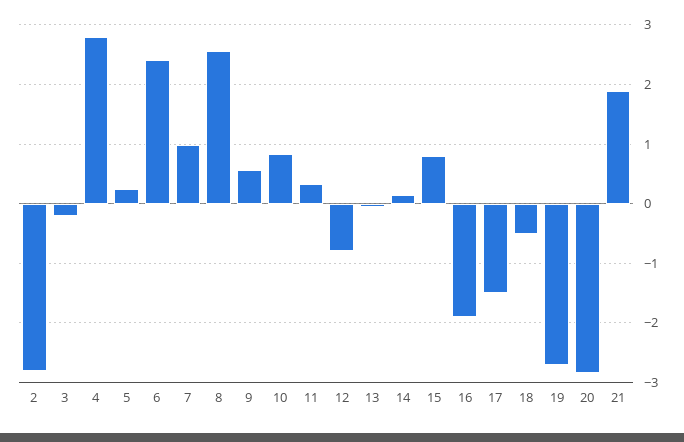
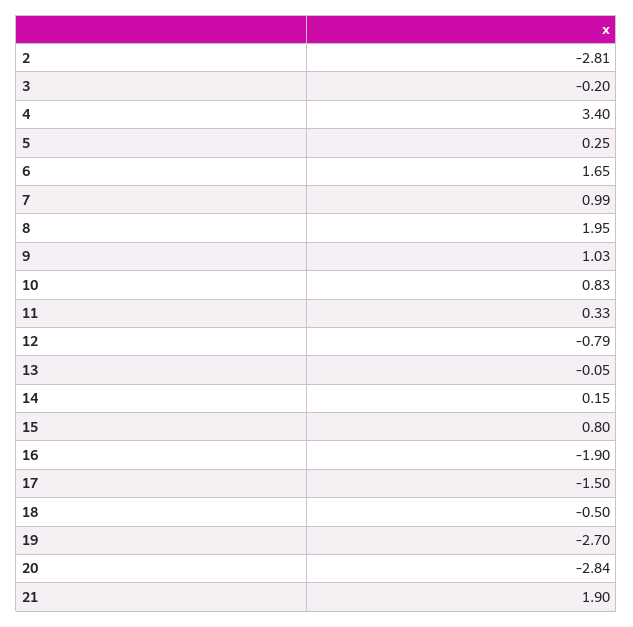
4: 2.8 -> 3.4
6: 2.4 -> 1.65
8: 2.6 -> 1.95
9: 0.6 -> 1.03

